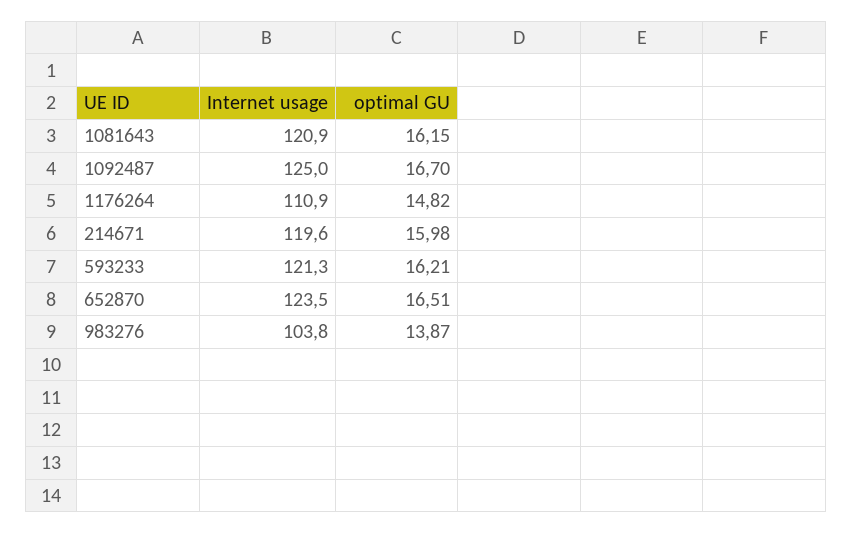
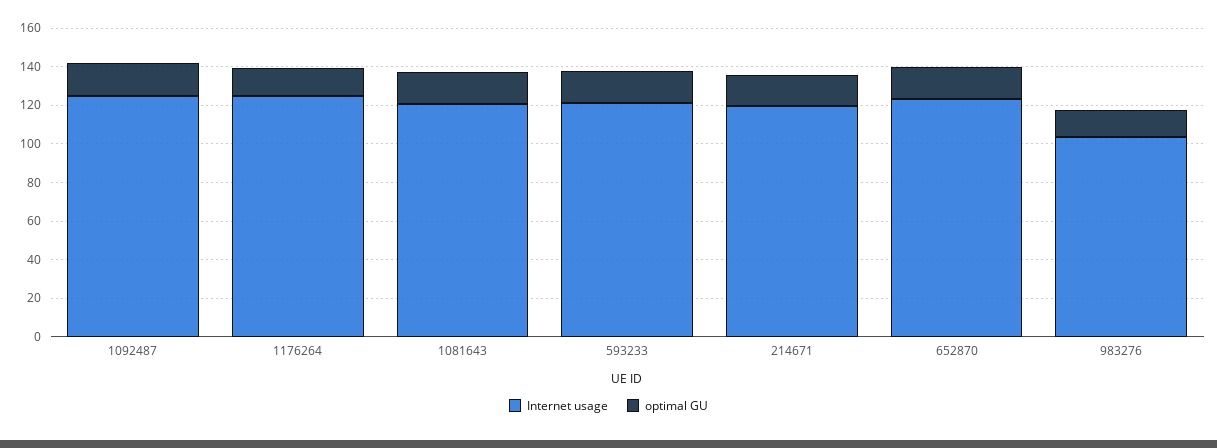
Internet usage, 1176264: 110.9 -> 125

